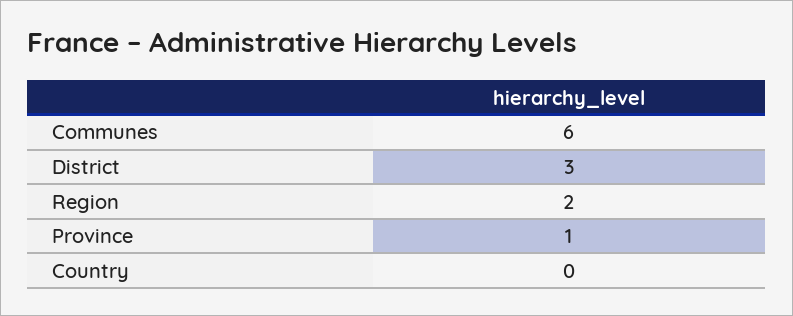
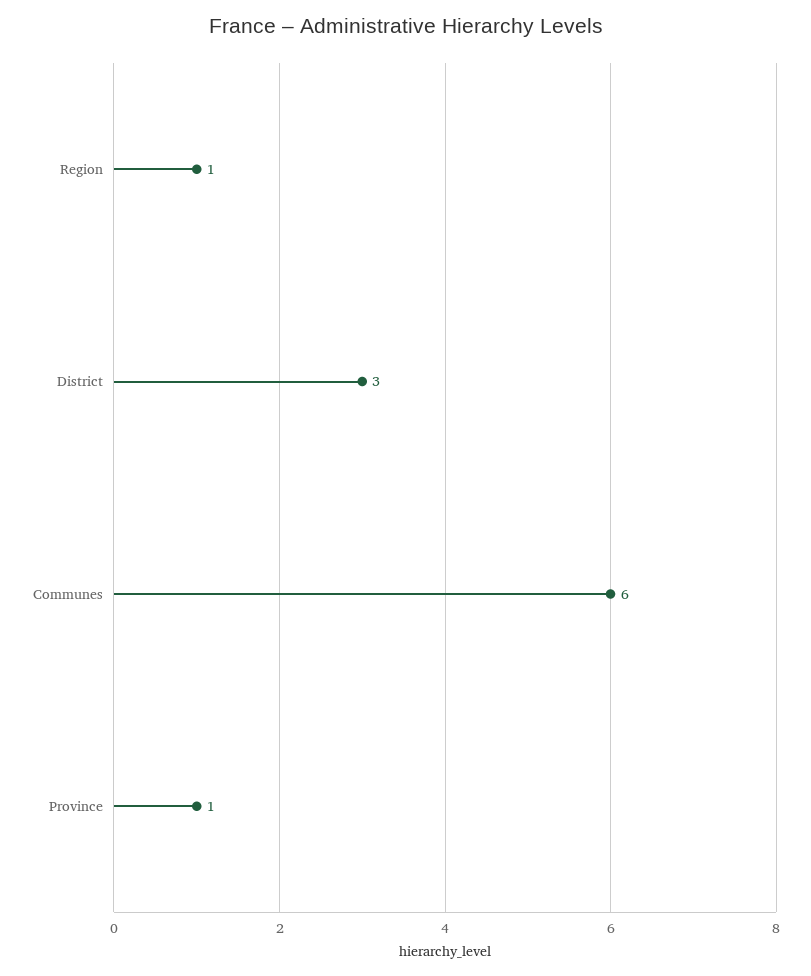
Region: 2 -> 1
Country: 0 -> none

